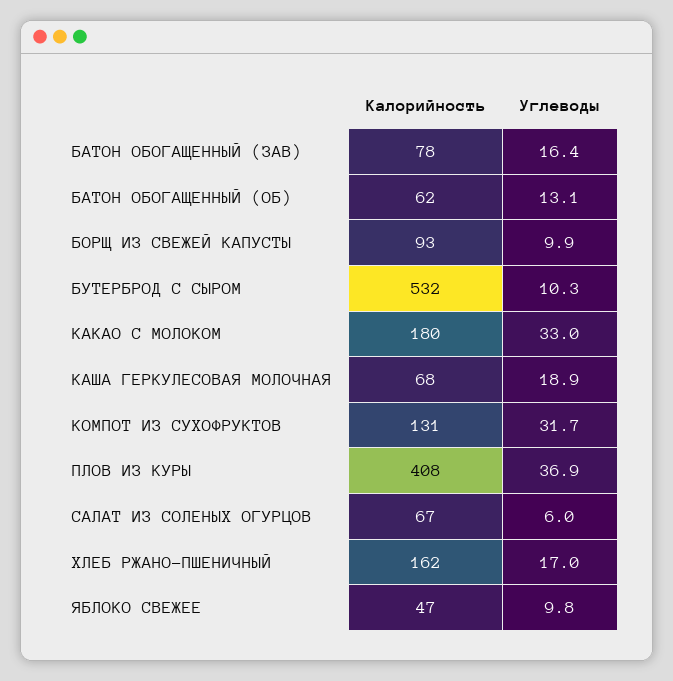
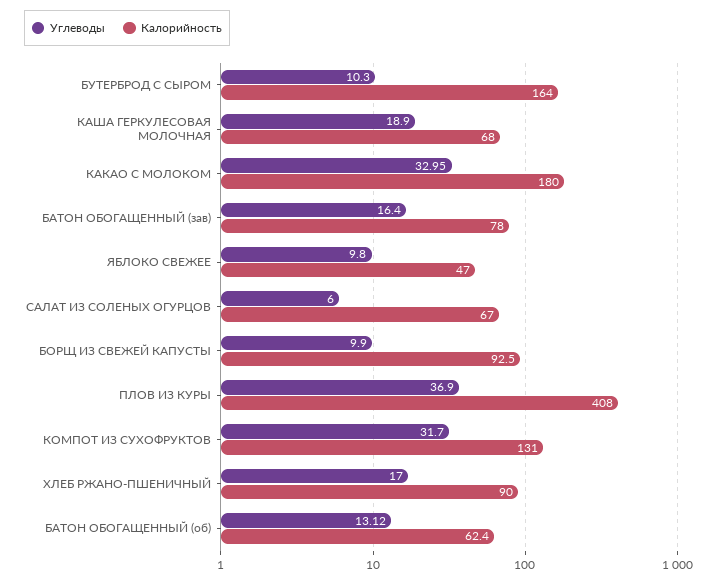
Калорийность, БУТЕРБРОД С СЫРОМ: 532 -> 164
Калорийность, ХЛЕБ РЖАНО-ПШЕНИЧНЫЙ: 162 -> 90

